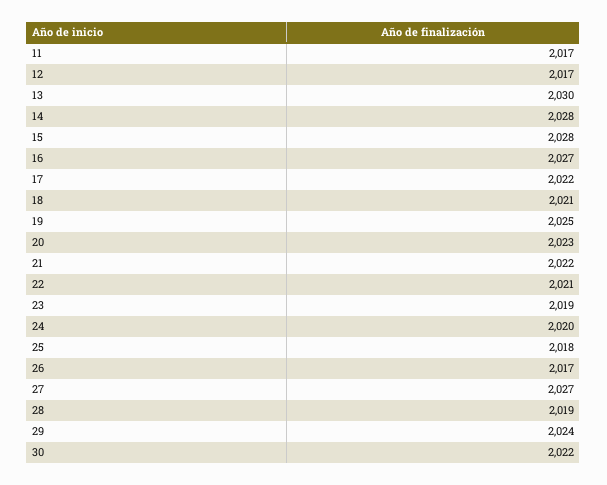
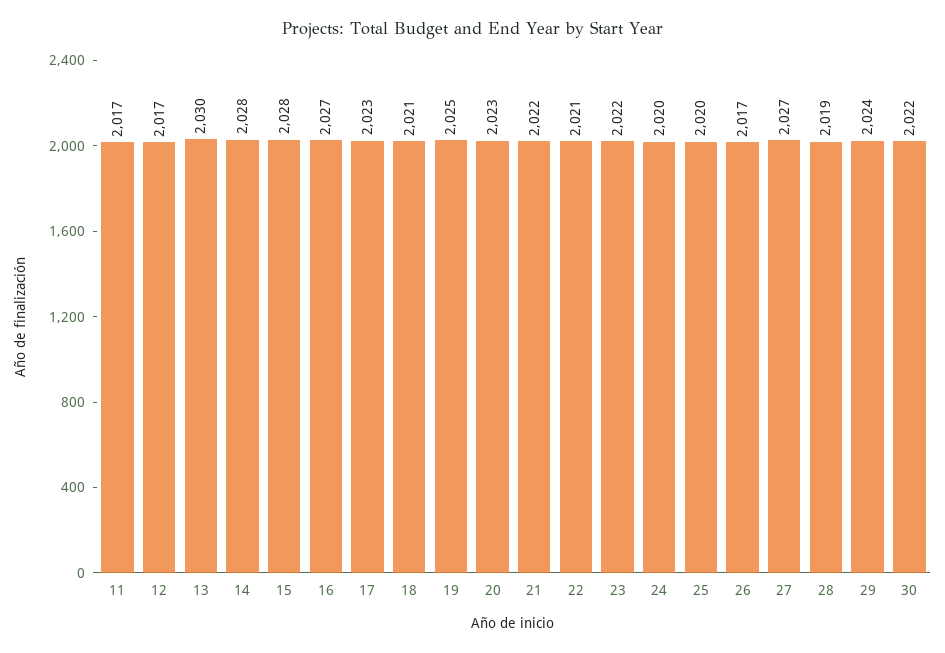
17: 2022 -> 2023
23: 2019 -> 2022
25: 2018 -> 2020

